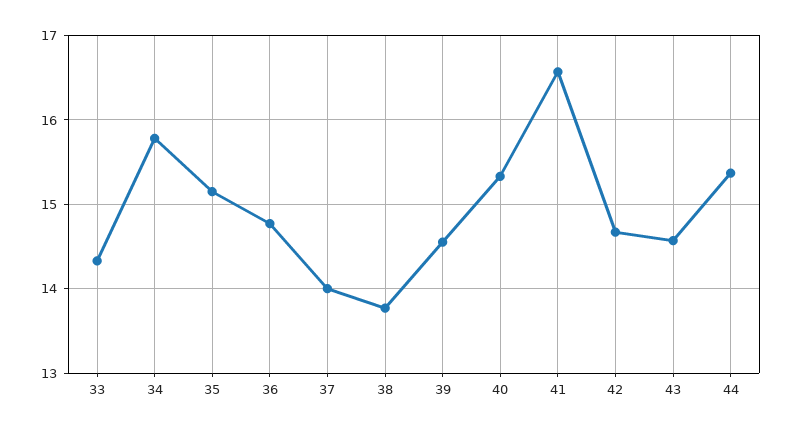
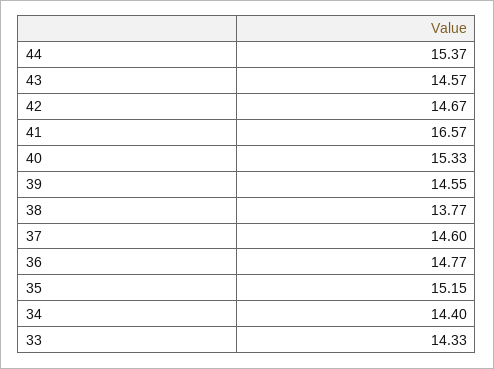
34: 15.8 -> 14.4
37: 14 -> 14.6

